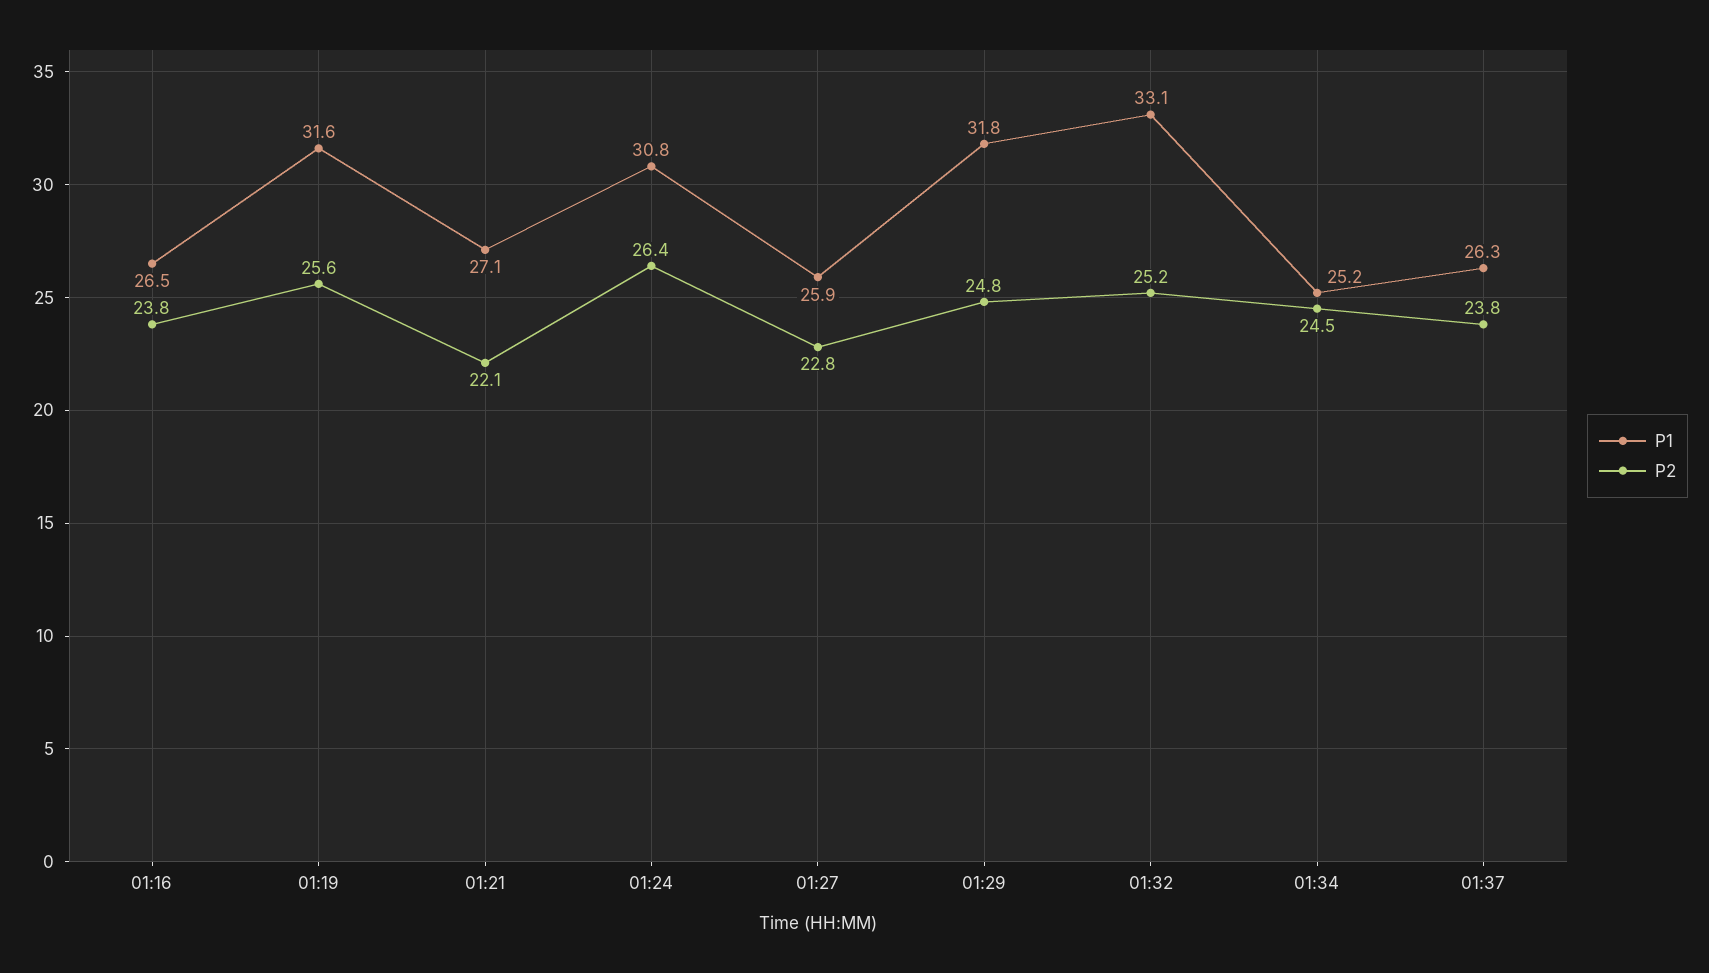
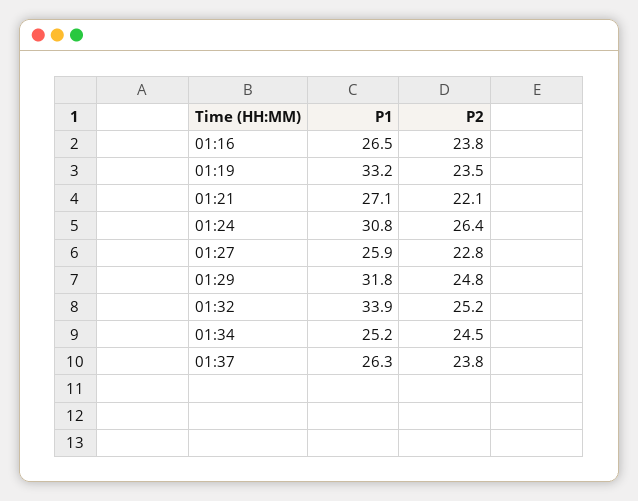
P1, 01:19: 31.6 -> 33.2
P2, 01:19: 25.6 -> 23.5
P1, 01:32: 33.1 -> 33.9

